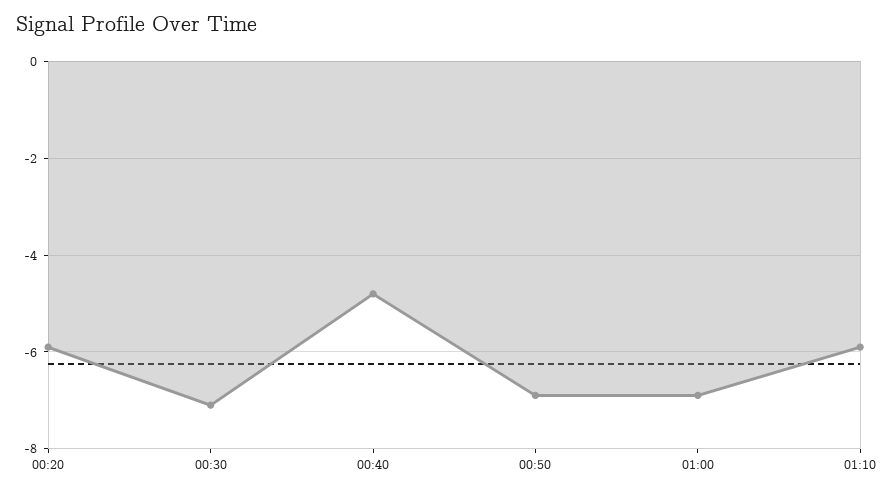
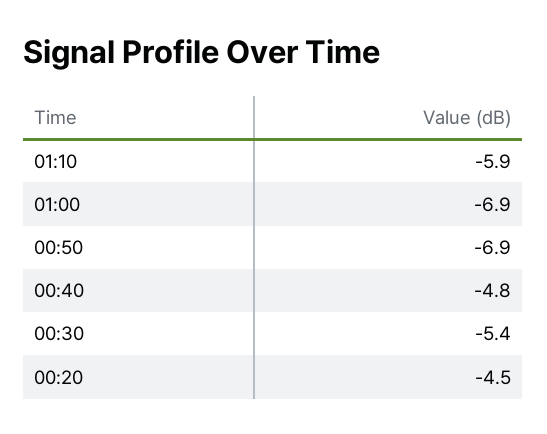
00:20: -6 -> -4.5
00:30: -7 -> -5.4

